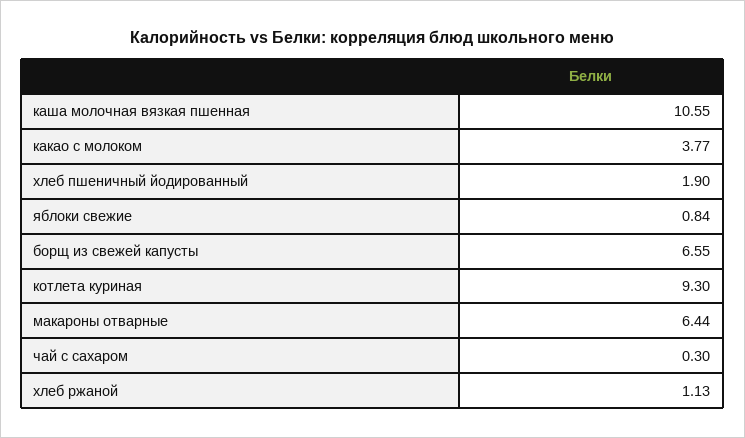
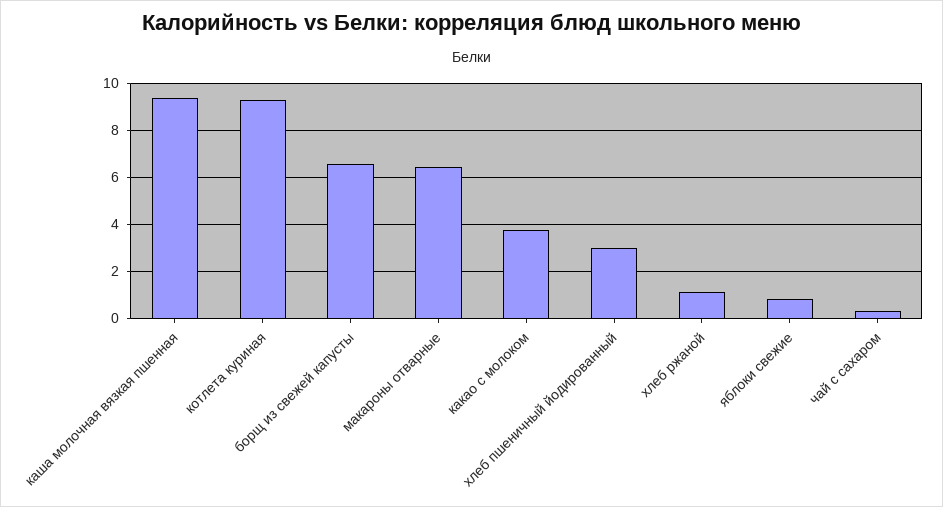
каша молочная вязкая пшенная: 10.55 -> 9.5
хлеб пшеничный йодированный: 1.9 -> 3

